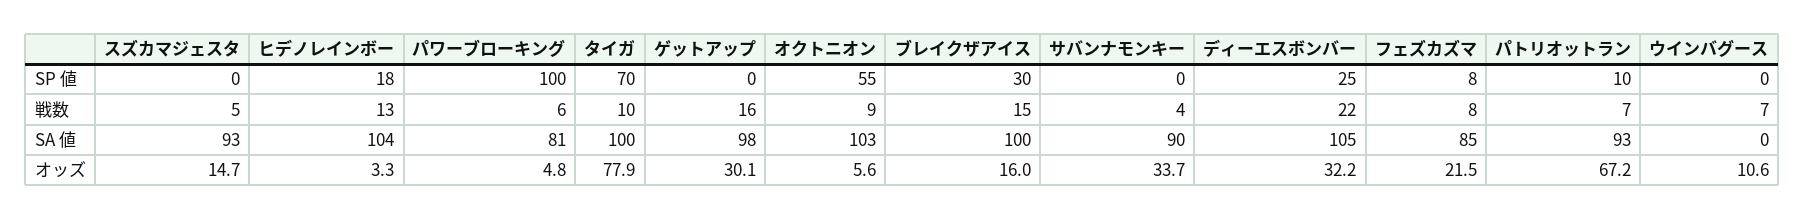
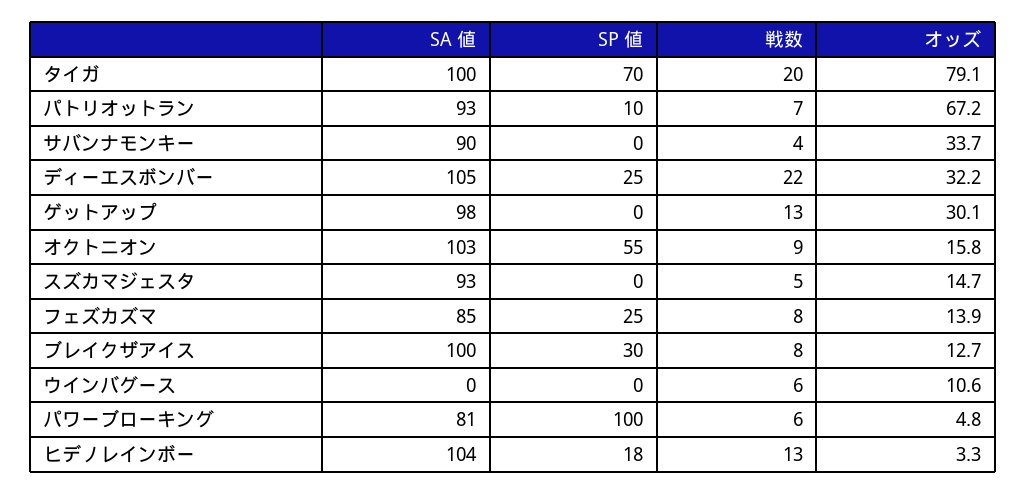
フェズカズマ, SP 値: 8 -> 25
タイガ, 戦数: 10 -> 20
ゲットアップ, 戦数: 16 -> 13
ブレイクザアイス, 戦数: 15 -> 8
ウインバグース, 戦数: 7 -> 6
タイガ, オッズ: 77.9 -> 79.1
オクトニオン, オッズ: 5.6 -> 15.8
ブレイクザアイス, オッズ: 16 -> 12.7
フェズカズマ, オッズ: 21.5 -> 13.9

